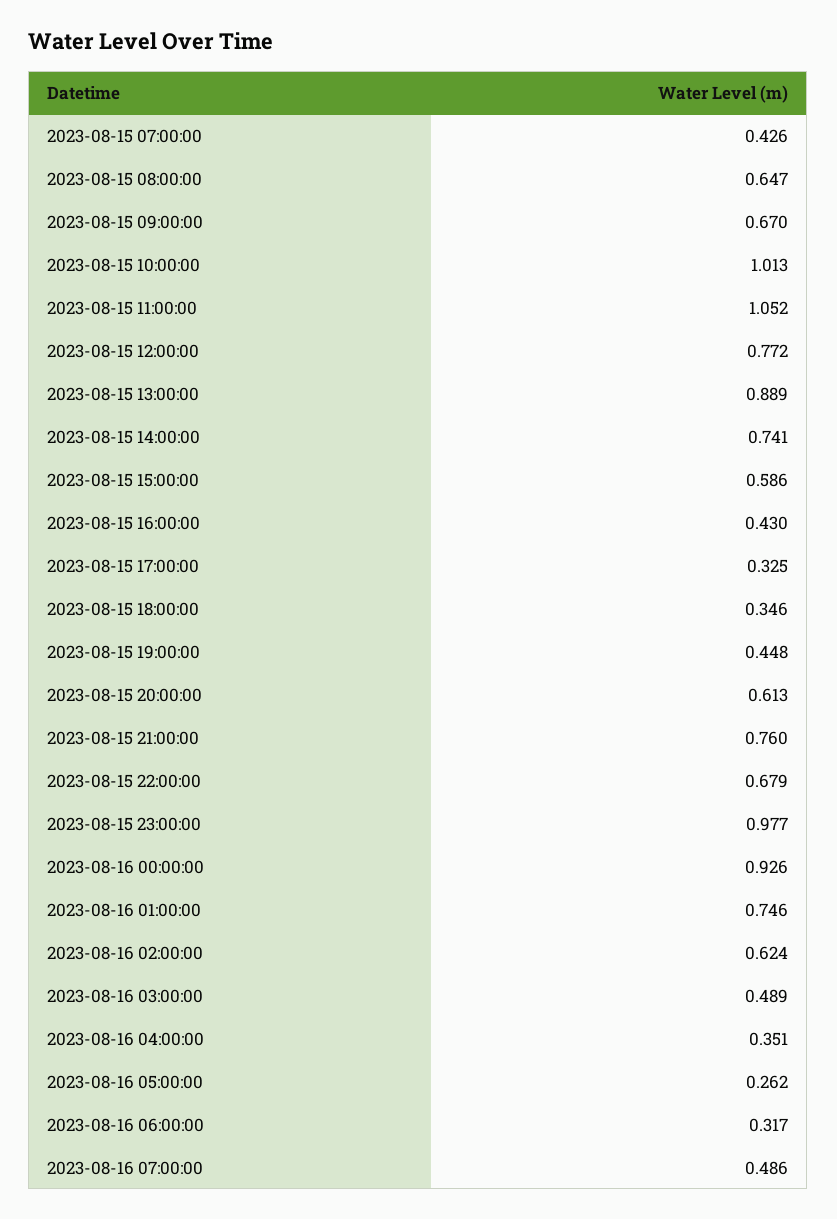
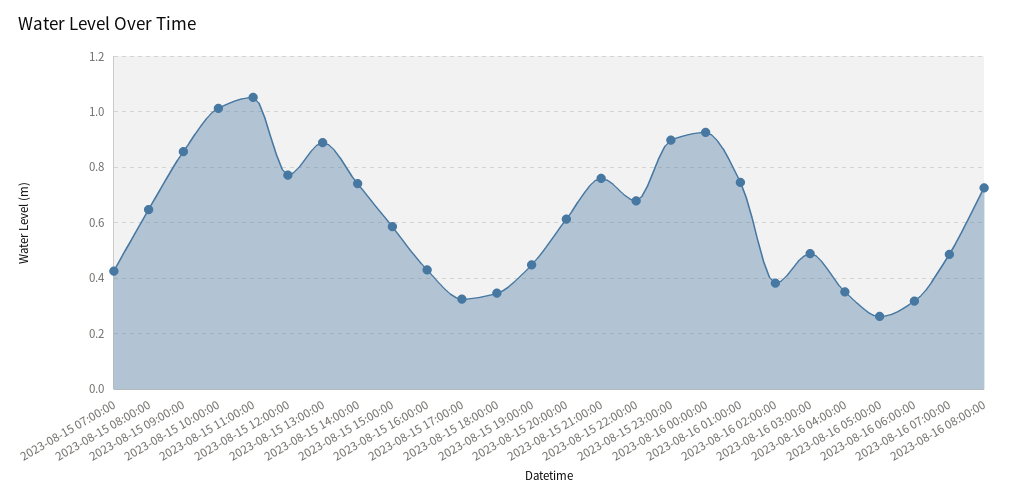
2023-08-15 09:00:00: 0.67 -> 0.85
2023-08-15 23:00:00: 0.977 -> 0.9
2023-08-16 02:00:00: 0.624 -> 0.375
2023-08-16 08:00:00: none -> 0.725

